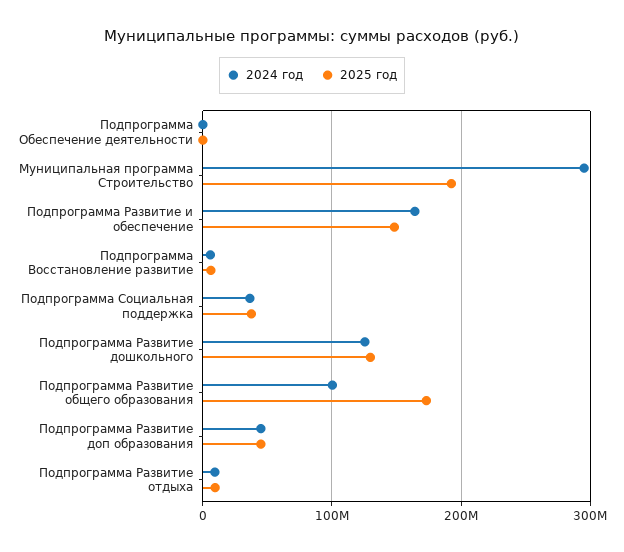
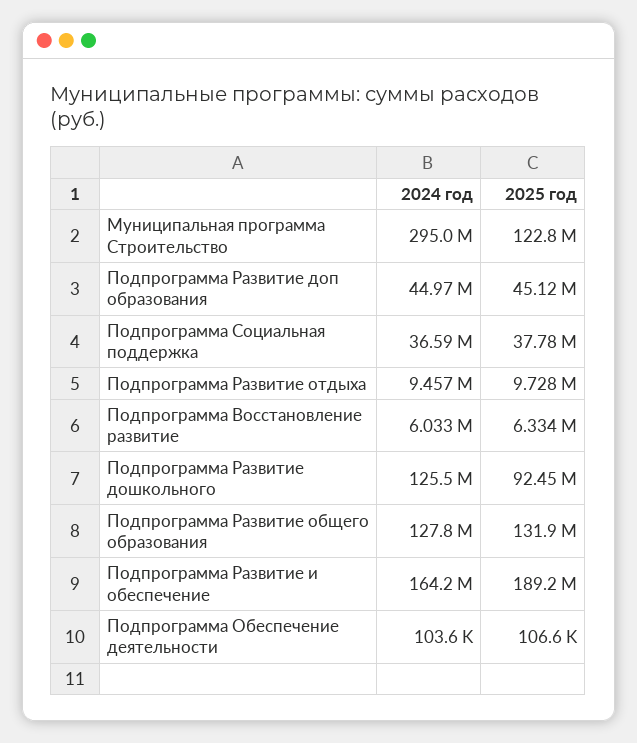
2025 год, Муниципальная программа Строительство: 190000000 -> 122800000
2025 год, Подпрограмма Развитие и обеспечение: 150000000 -> 189200000
2025 год, Подпрограмма Развитие дошкольного: 130000000 -> 92450000
2024 год, Подпрограмма Развитие общего образования: 100000000 -> 127800000
2025 год, Подпрограмма Развитие общего образования: 170000000 -> 131900000

